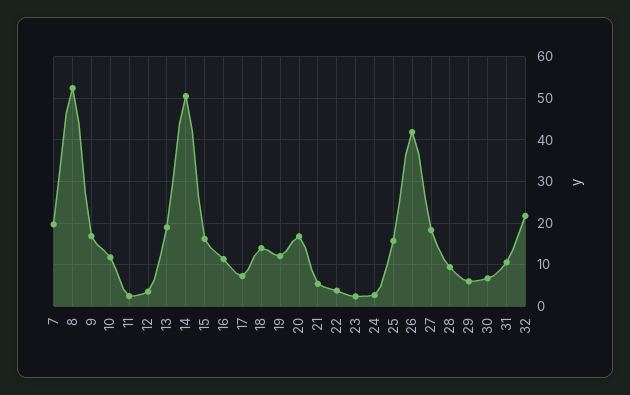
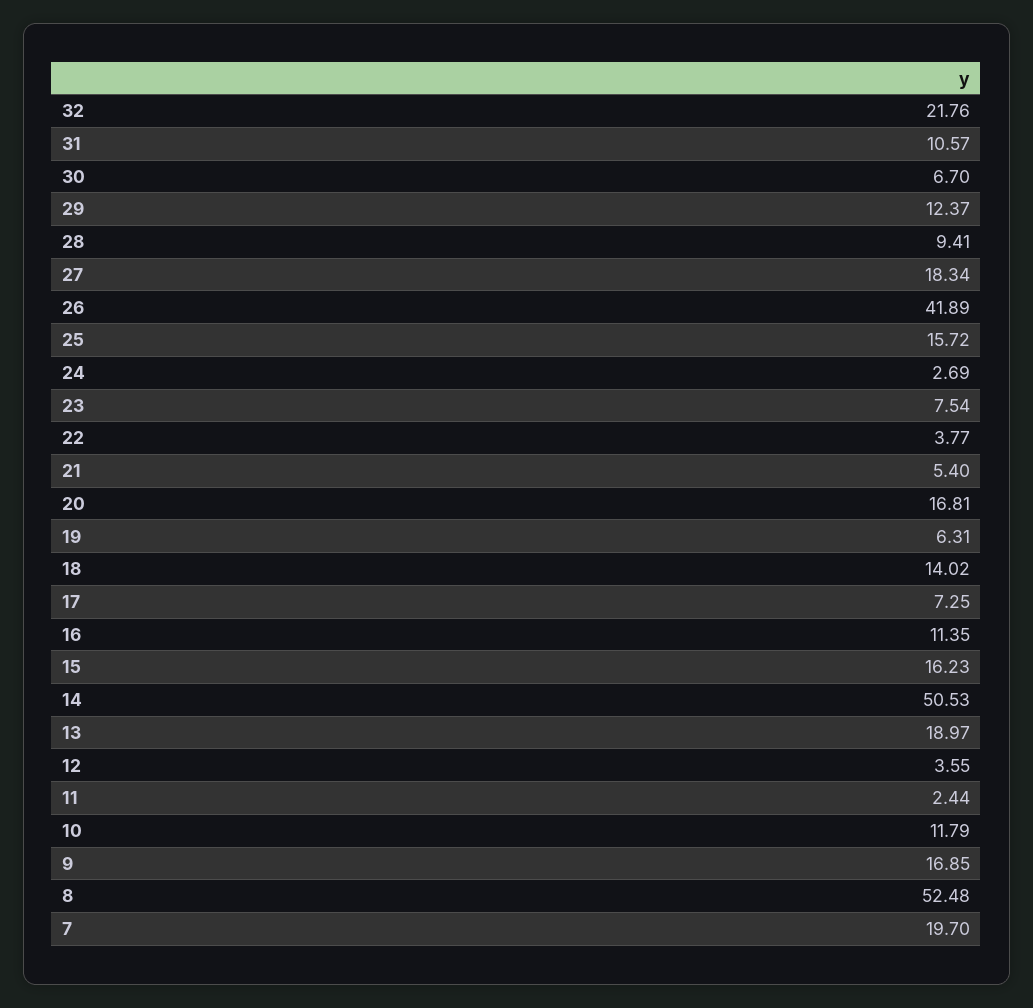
19: 12 -> 6.31
23: 2 -> 7.54
29: 6 -> 12.37

